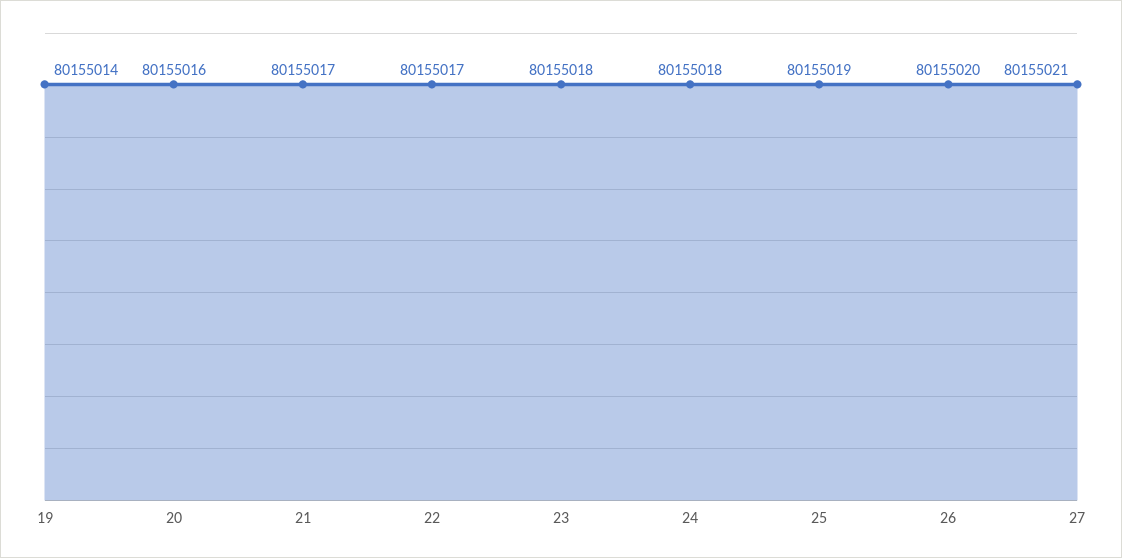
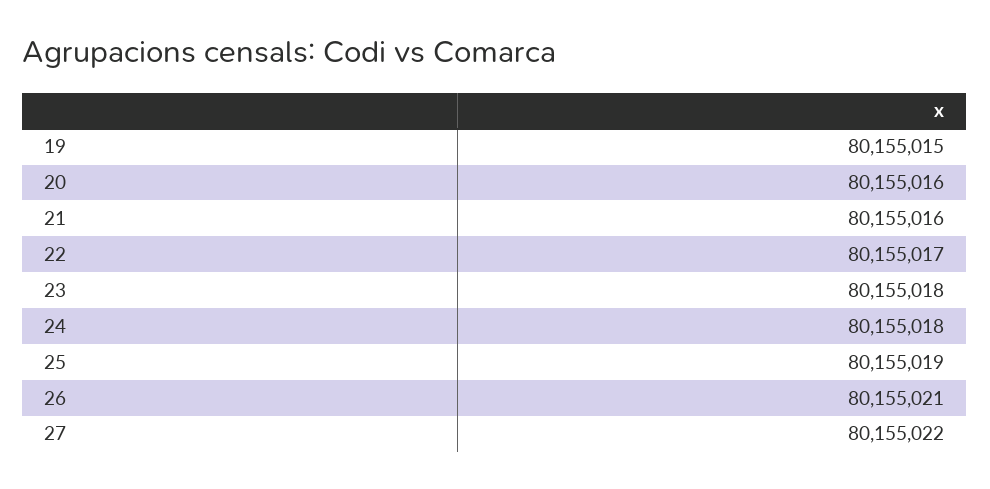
19: 80155014 -> 80155015
21: 80155017 -> 80155016
26: 80155020 -> 80155021
27: 80155021 -> 80155022

